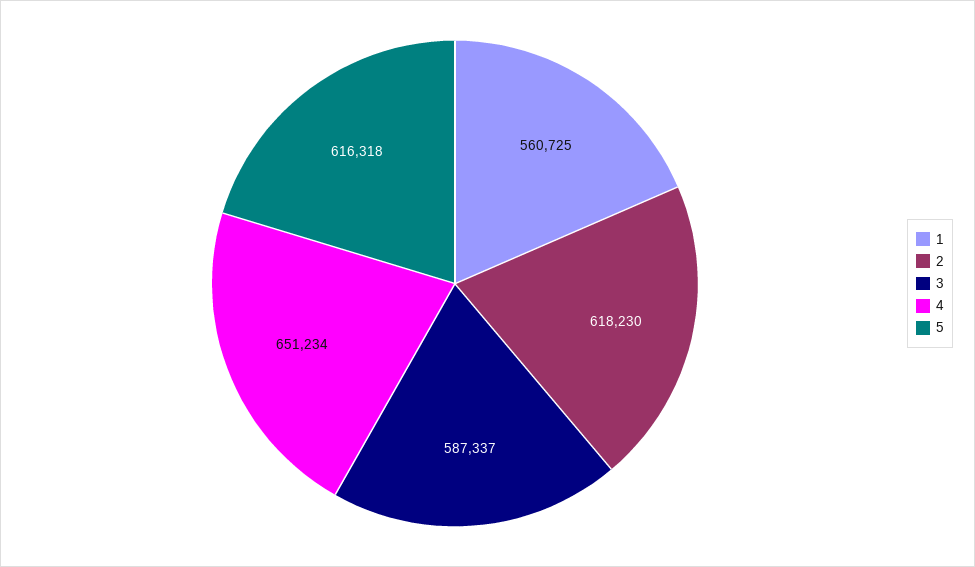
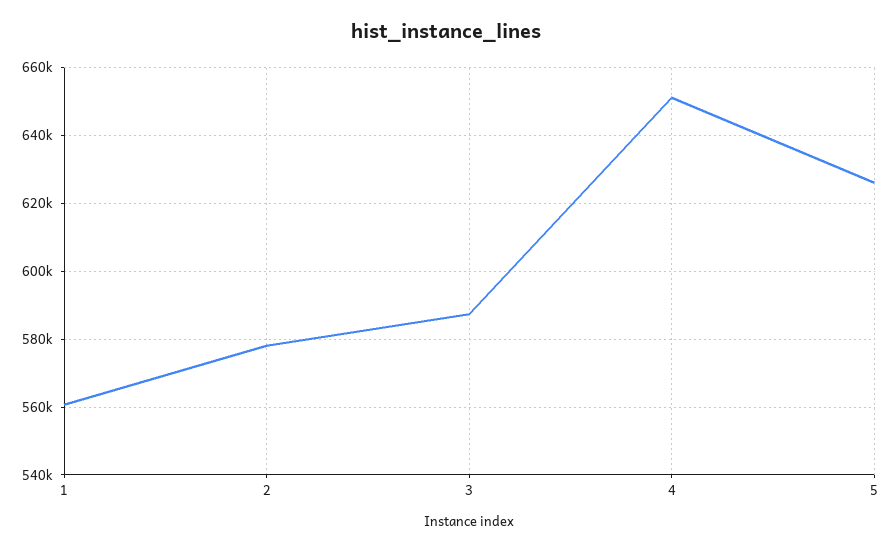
2: 618230 -> 578000
5: 616318 -> 626000

